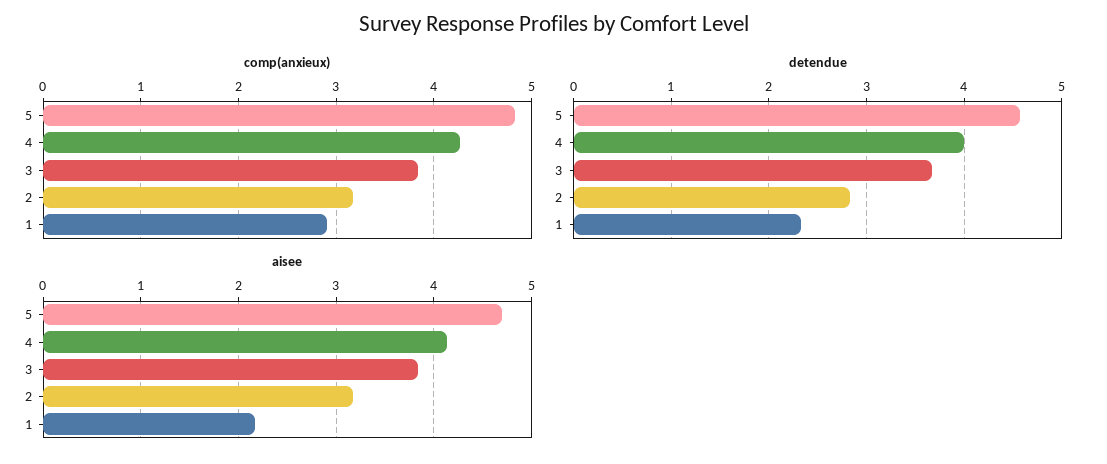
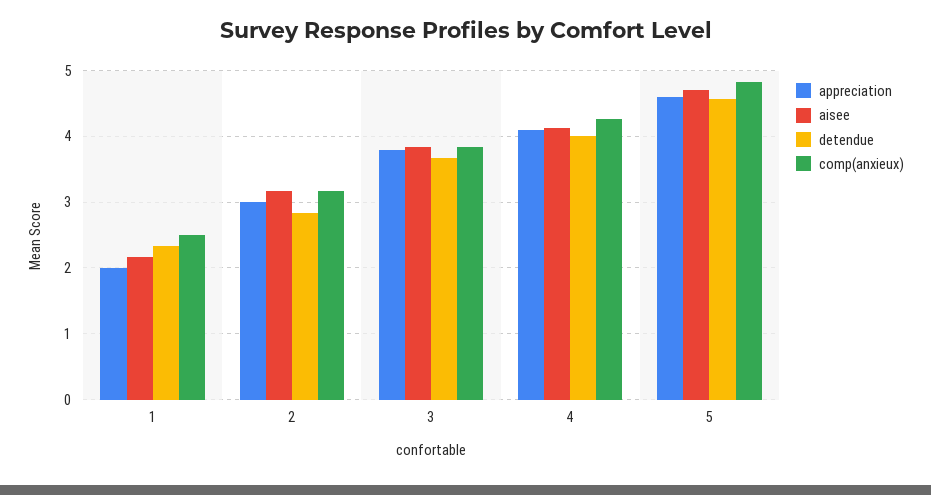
comp(anxieux), 1: 2.9 -> 2.5
appreciation, 1: none -> 2
appreciation, 2: none -> 3
appreciation, 3: none -> 3.8
appreciation, 4: none -> 4.1
appreciation, 5: none -> 4.6

